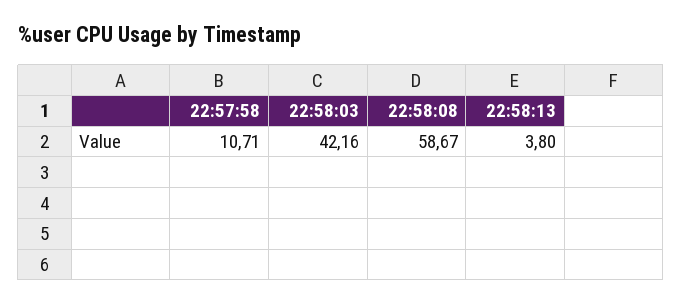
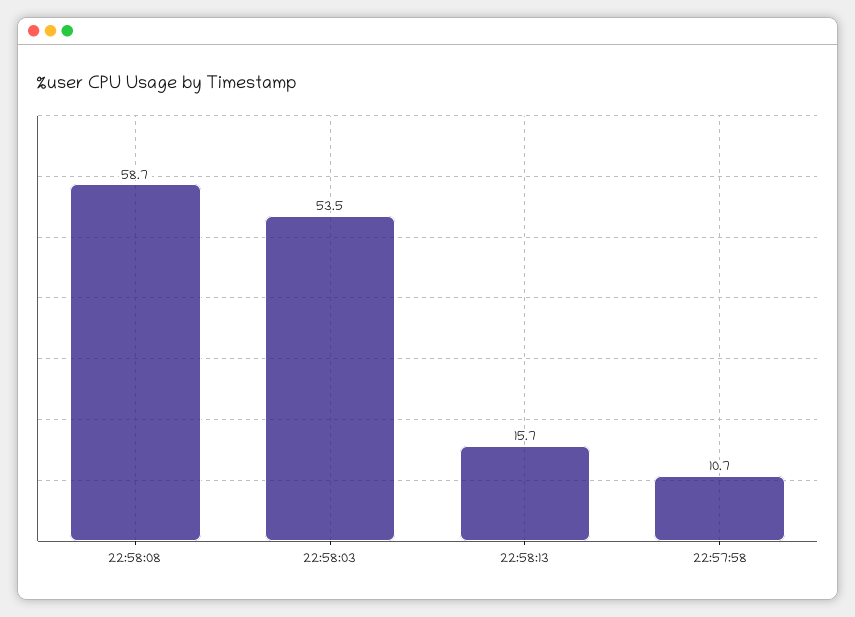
22:58:03: 42.16 -> 53.5
22:58:13: 3.8 -> 15.7

